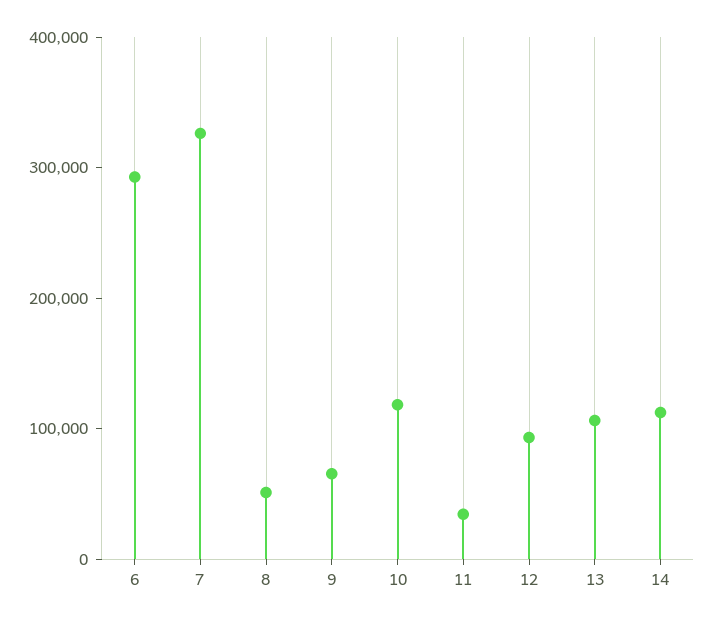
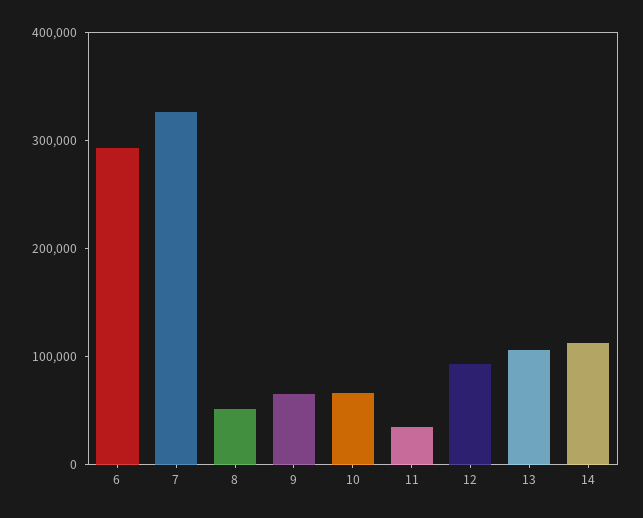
10: 120000 -> 60000

